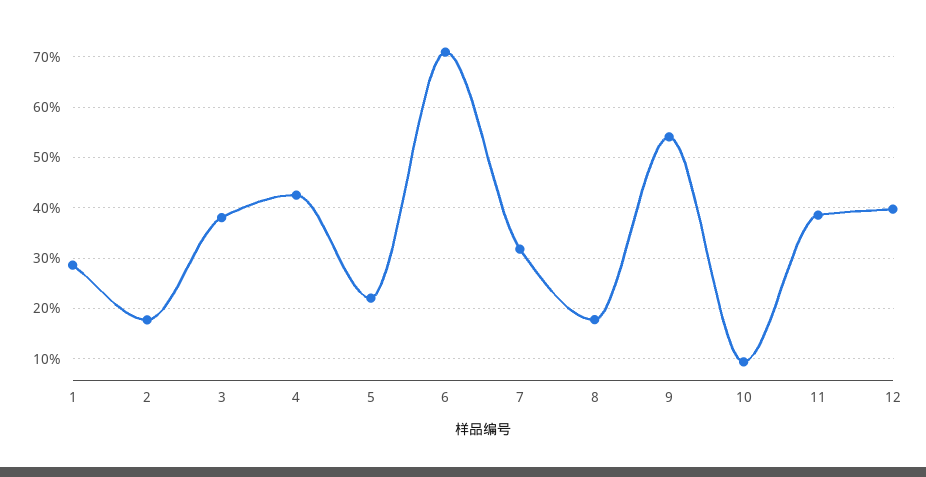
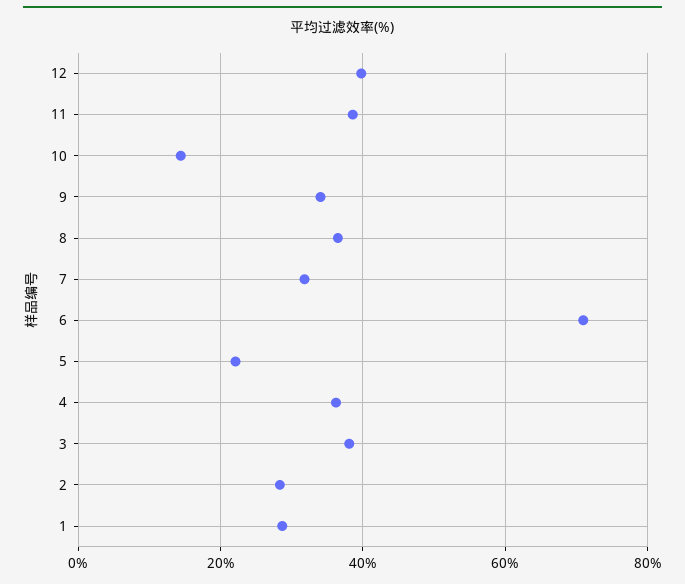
2: 18 -> 28
4: 42 -> 36
8: 18 -> 36
9: 54 -> 34
10: 10 -> 14

